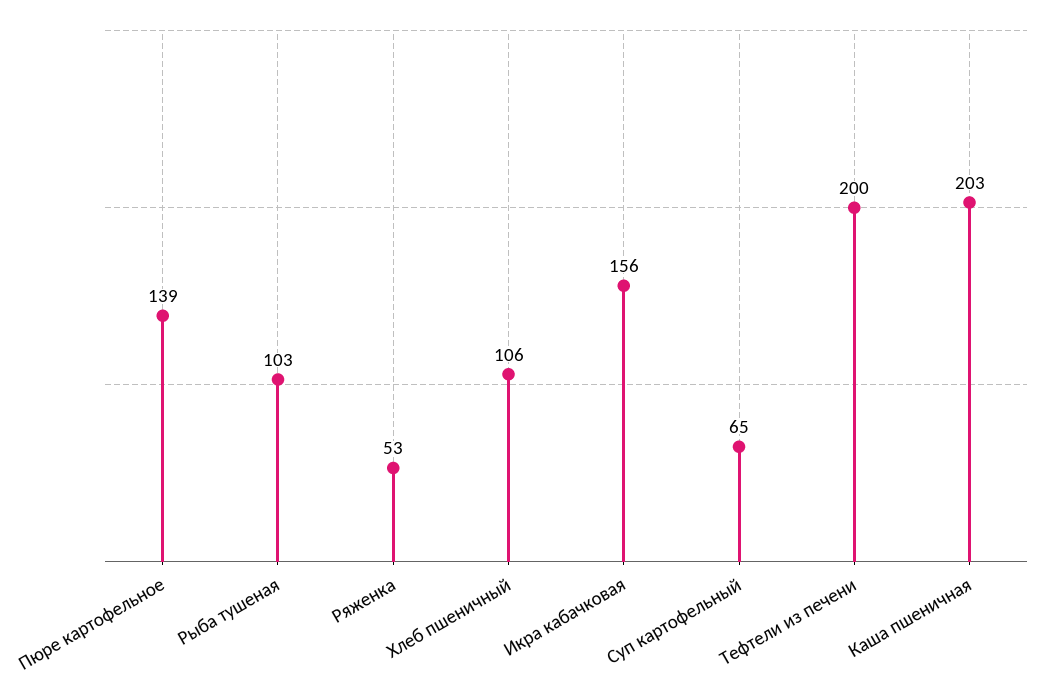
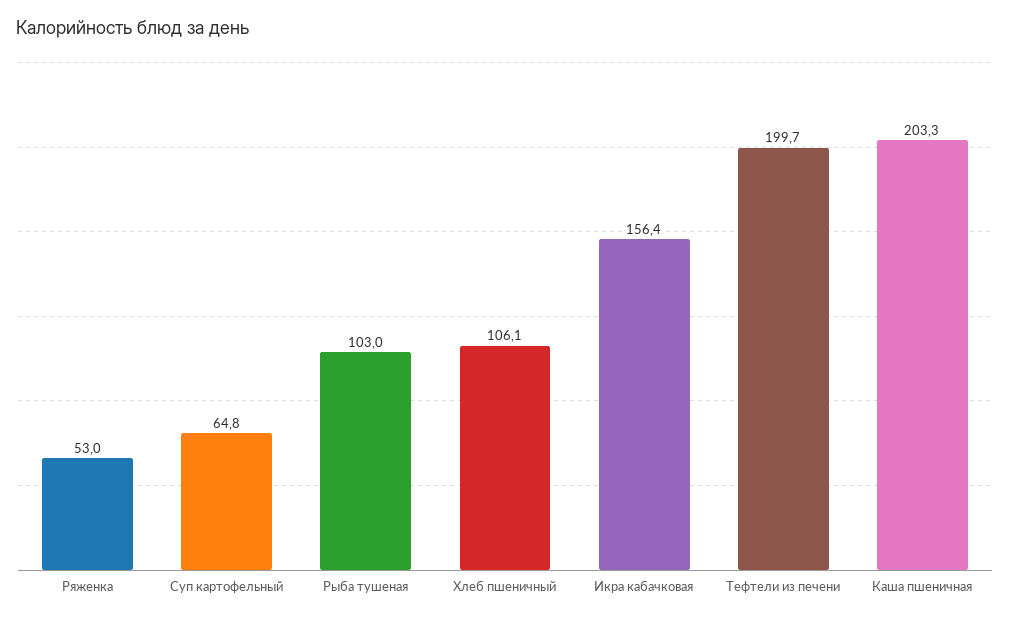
Пюре картофельное: 139 -> none

